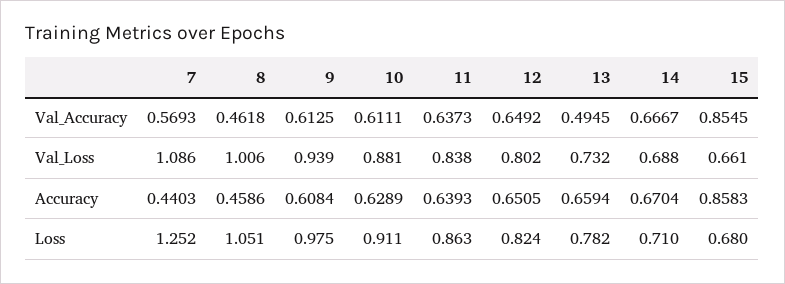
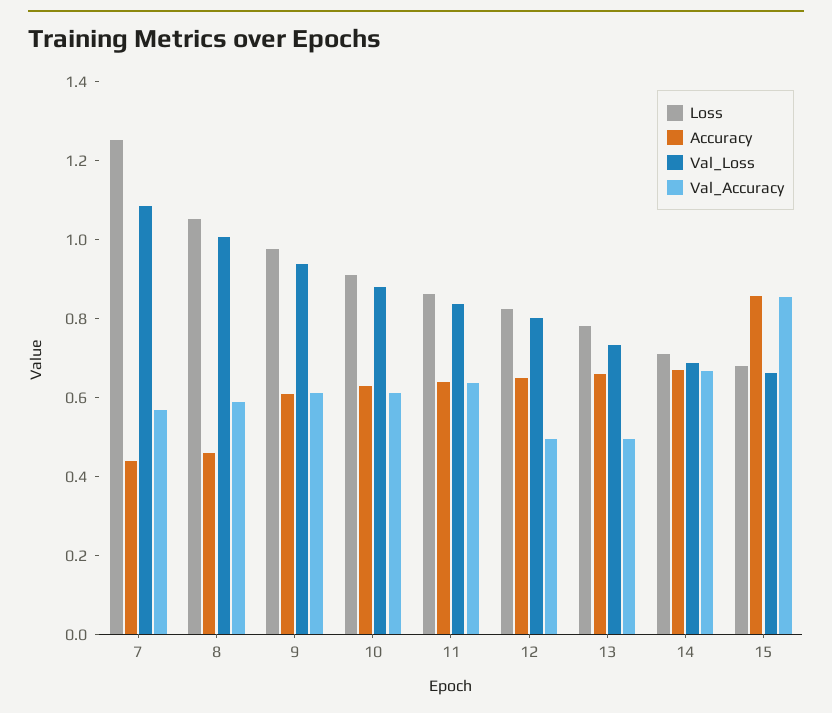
Val_Accuracy, 8: 0.4618 -> 0.6
Val_Accuracy, 12: 0.6492 -> 0.5

